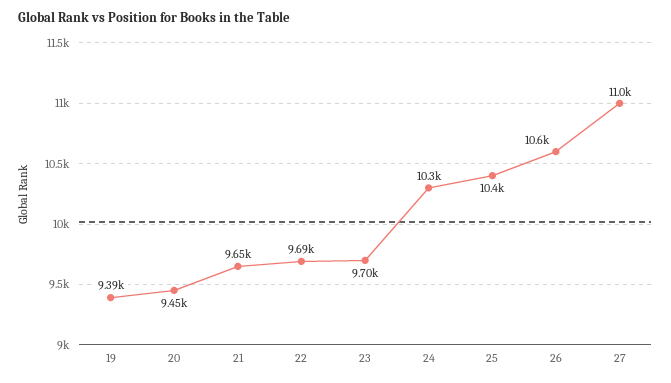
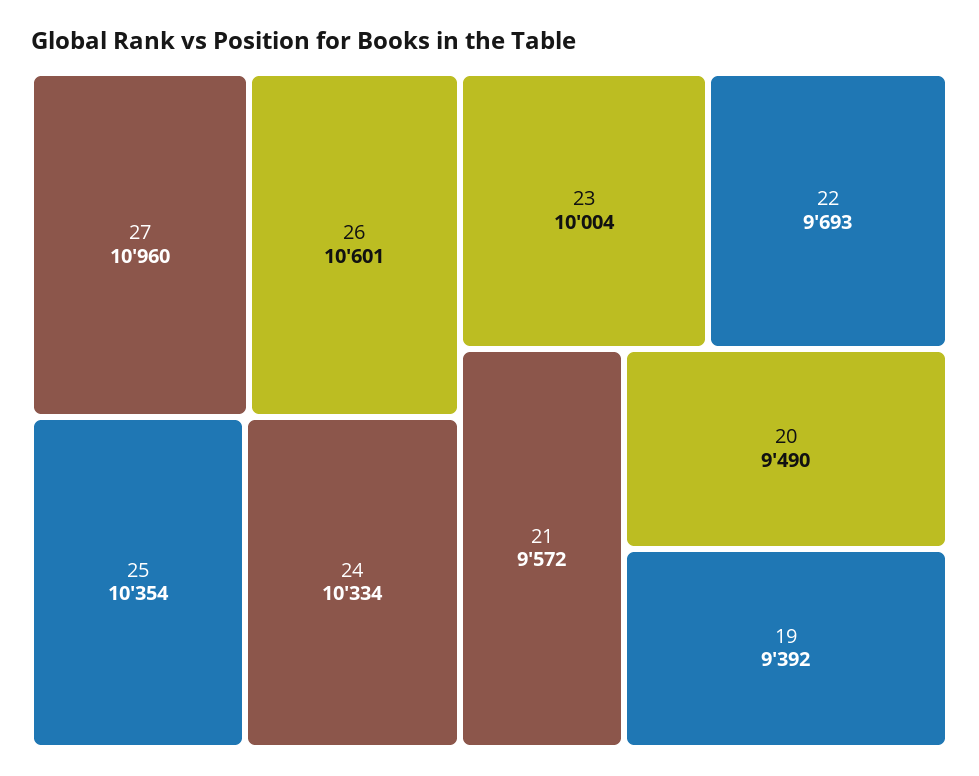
20: 9450 -> 9490
21: 9650 -> 9572
23: 9700 -> 10004

